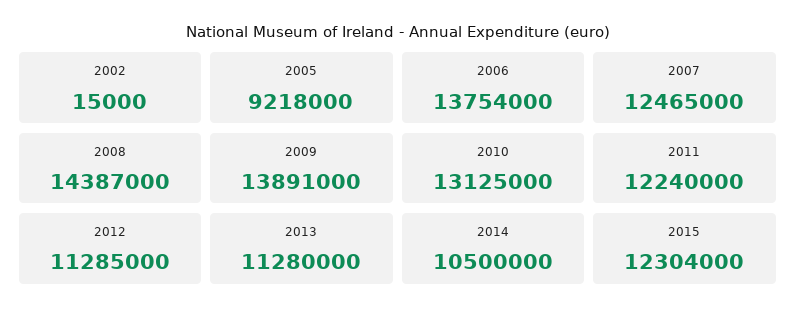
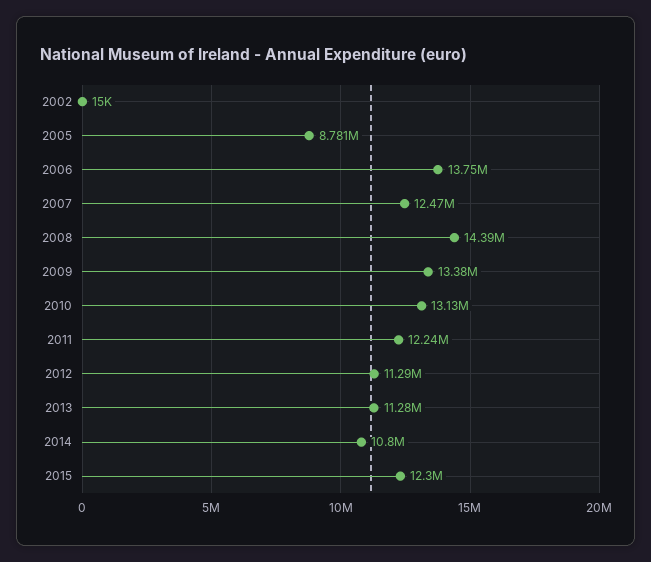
2005: 9218000 -> 8781000
2009: 13891000 -> 13380000
2014: 10500000 -> 10800000

